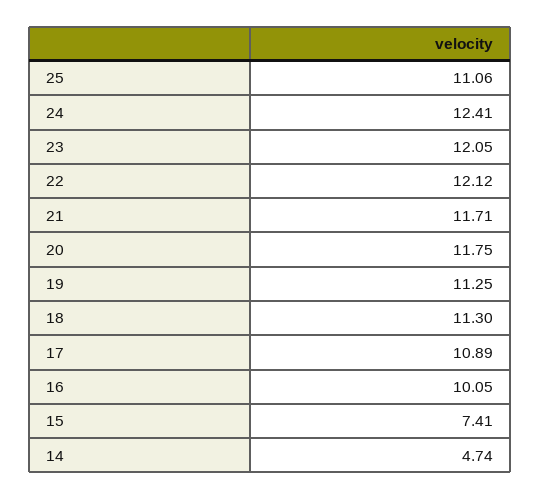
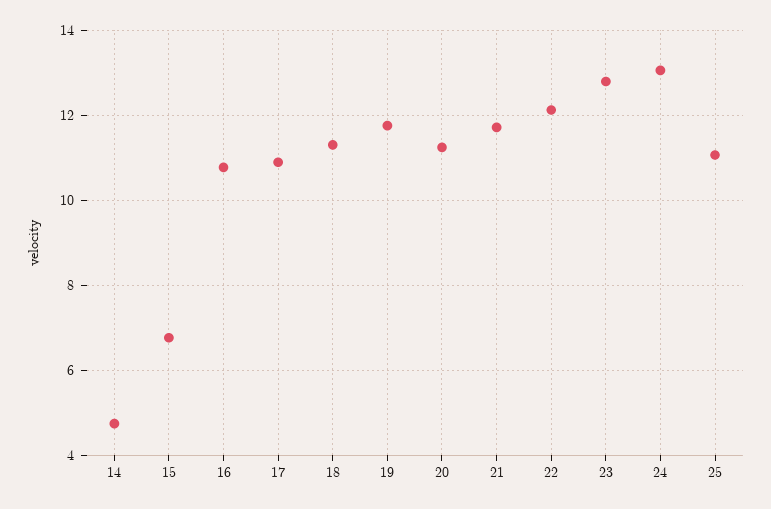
24: 12.41 -> 13
23: 12.05 -> 12.8
20: 11.75 -> 11.2
19: 11.25 -> 11.8
16: 10.05 -> 10.8
15: 7.41 -> 6.8

